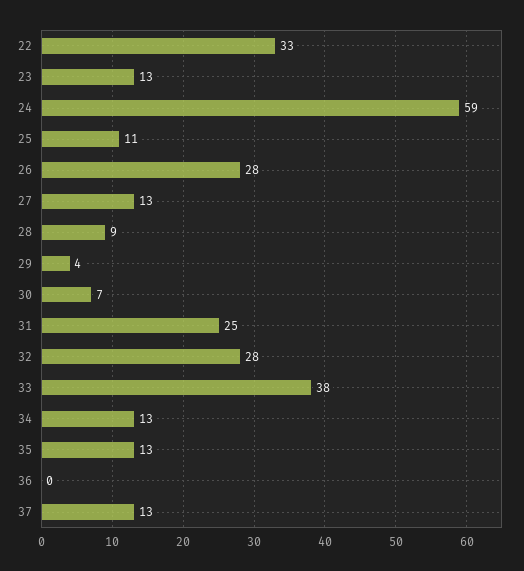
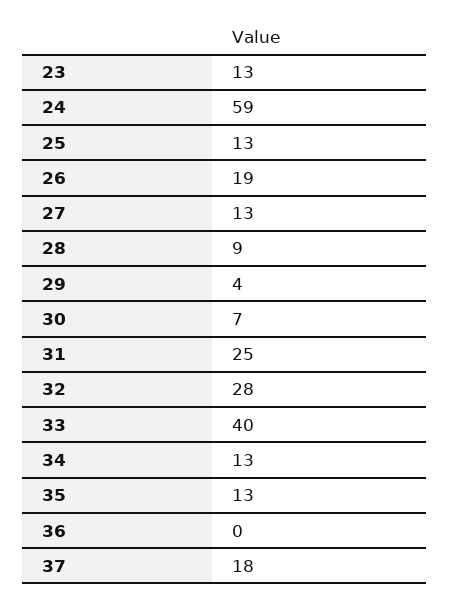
22: 33 -> none
25: 11 -> 13
26: 28 -> 19
33: 38 -> 40
37: 13 -> 18

